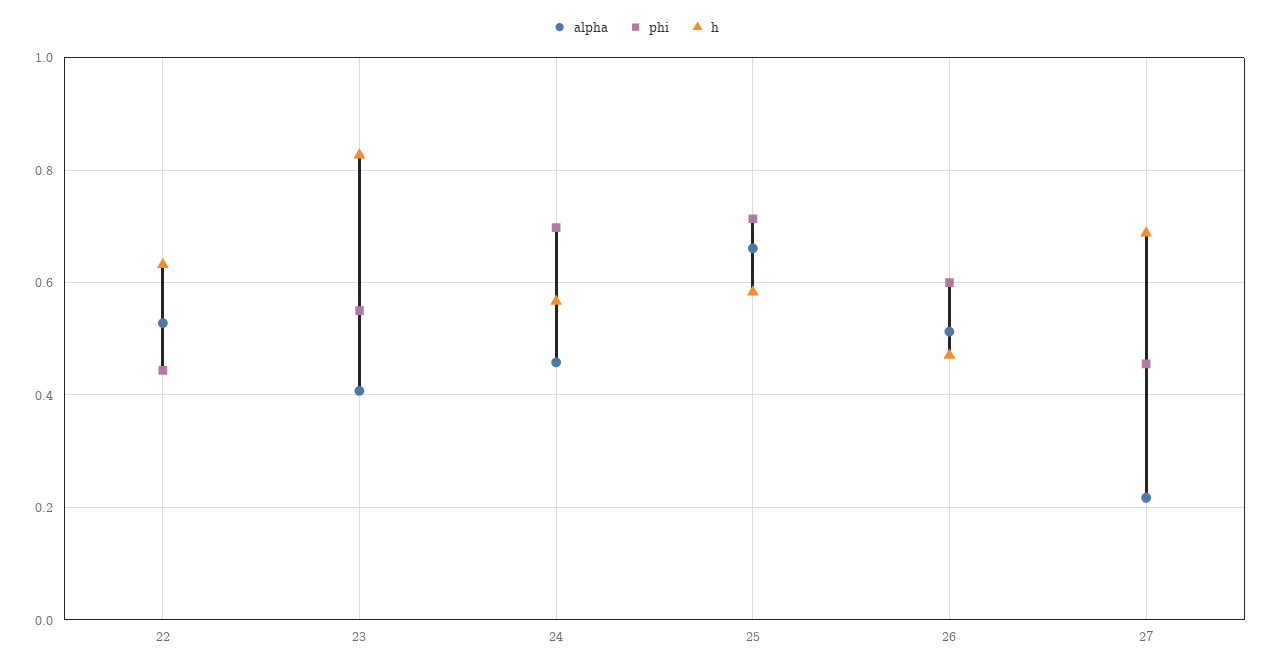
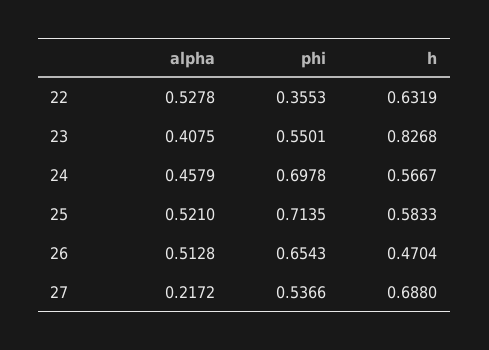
phi, 22: 0.44 -> 0.3553
alpha, 25: 0.66 -> 0.521
phi, 26: 0.6 -> 0.6543
phi, 27: 0.46 -> 0.5366

